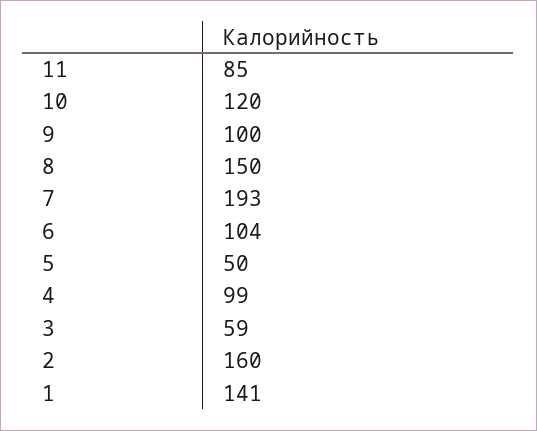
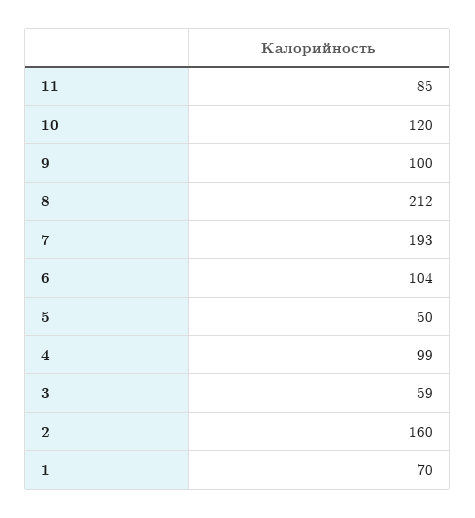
8: 150 -> 212
1: 141 -> 70

